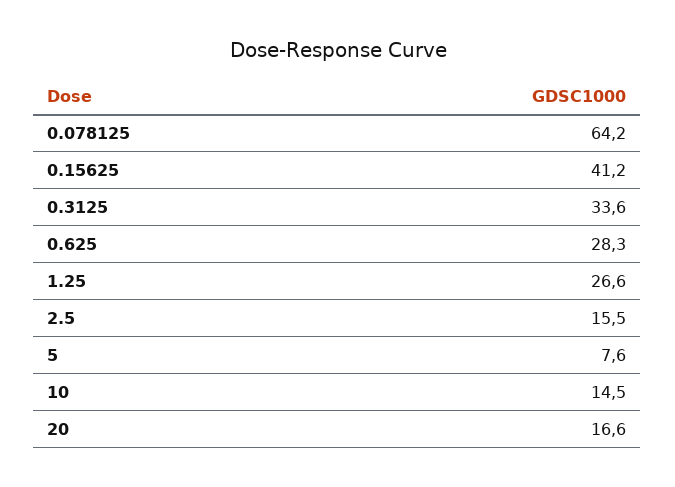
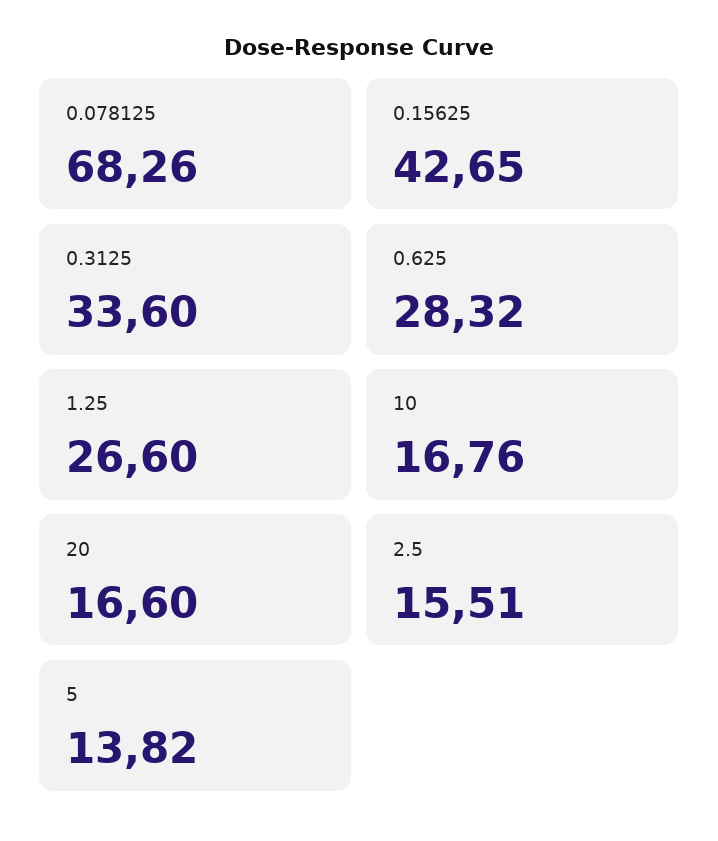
0.078125: 64.2 -> 68.26
0.15625: 41.2 -> 42.65
5: 7.6 -> 13.82
10: 14.5 -> 16.76

